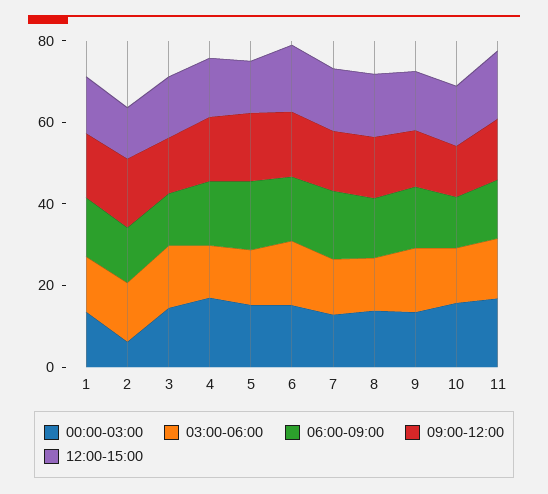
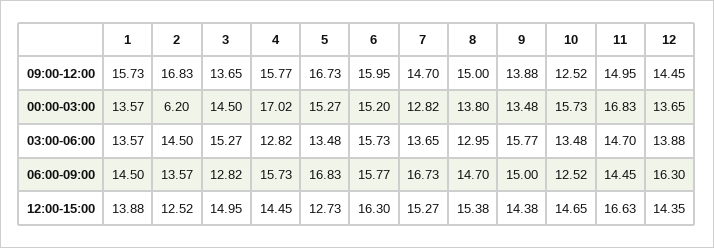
09:00-12:00, 12: none -> 14.45
00:00-03:00, 12: none -> 13.65
03:00-06:00, 12: none -> 13.88
06:00-09:00, 12: none -> 16.3
12:00-15:00, 12: none -> 14.35

